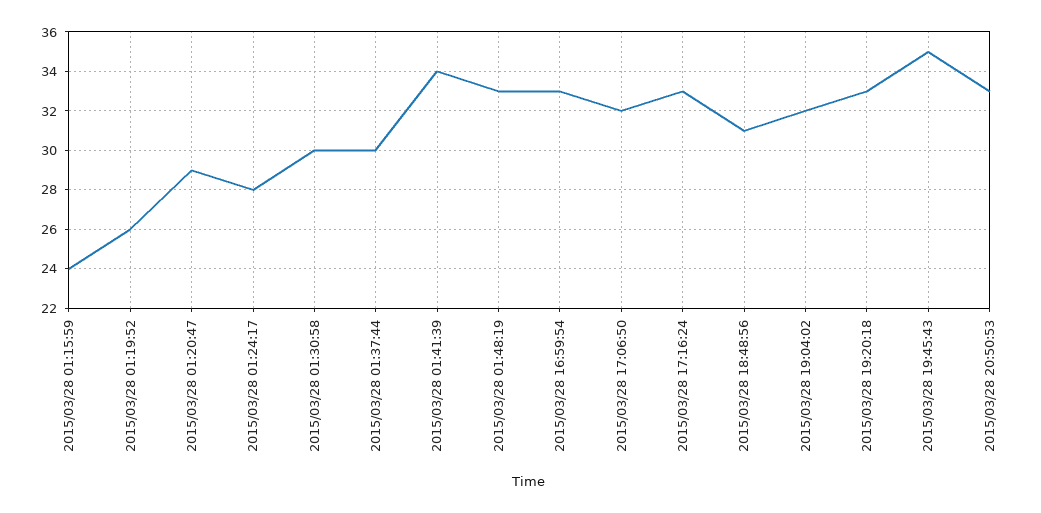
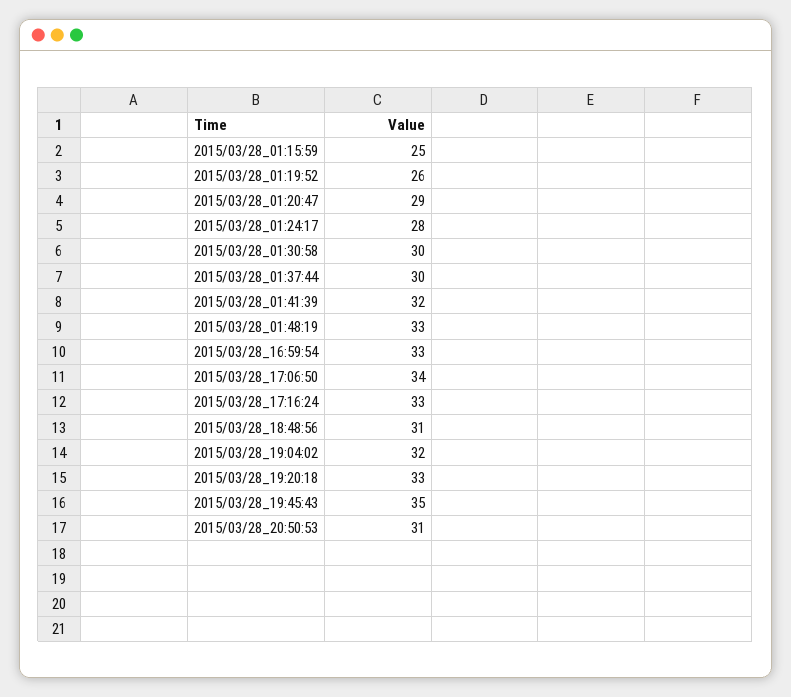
2015/03/28 01:15:59: 24 -> 25
2015/03/28 01:41:39: 34 -> 32
2015/03/28 17:06:50: 32 -> 34
2015/03/28 20:50:53: 33 -> 31

